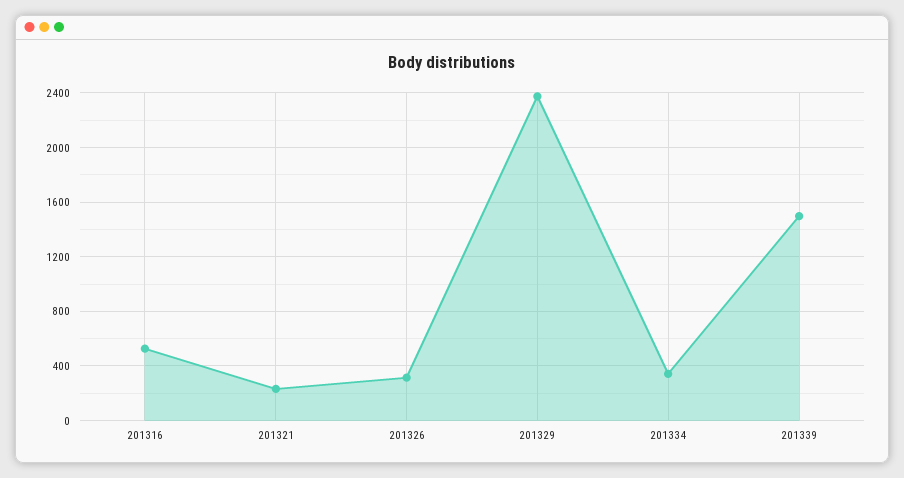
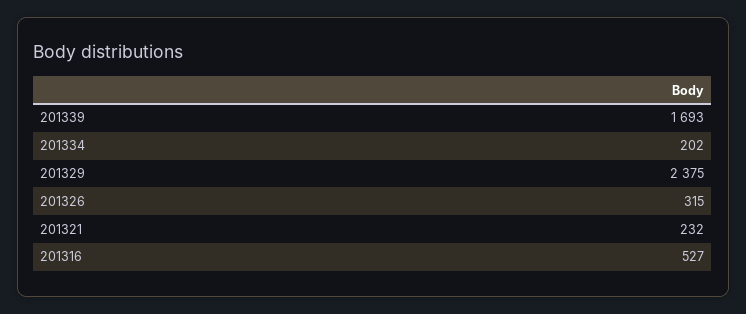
201334: 350 -> 202
201339: 1500 -> 1693

